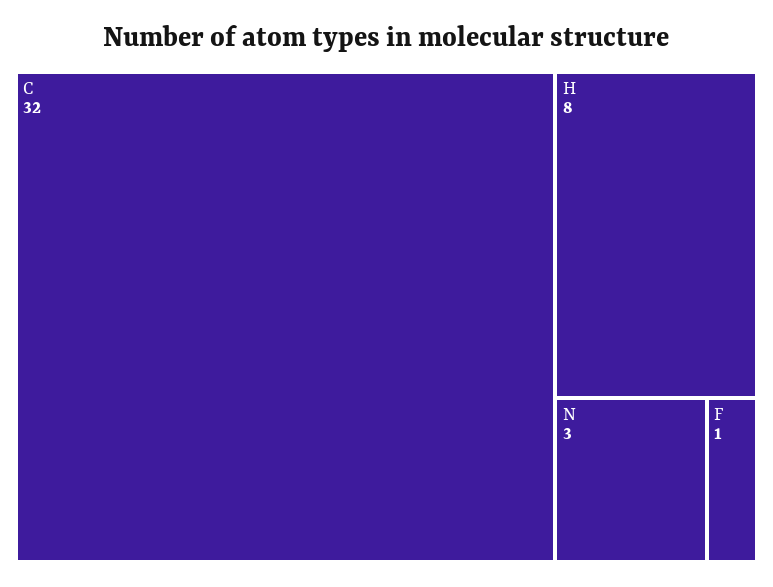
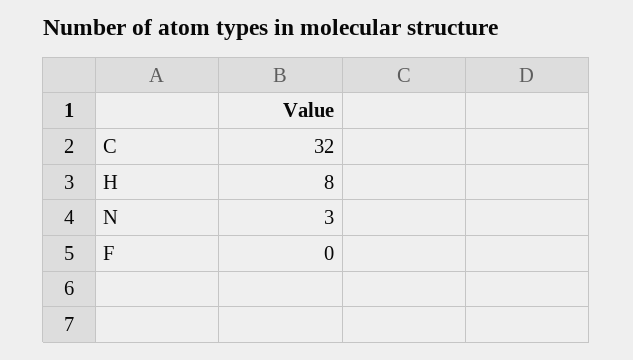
F: 1 -> 0

